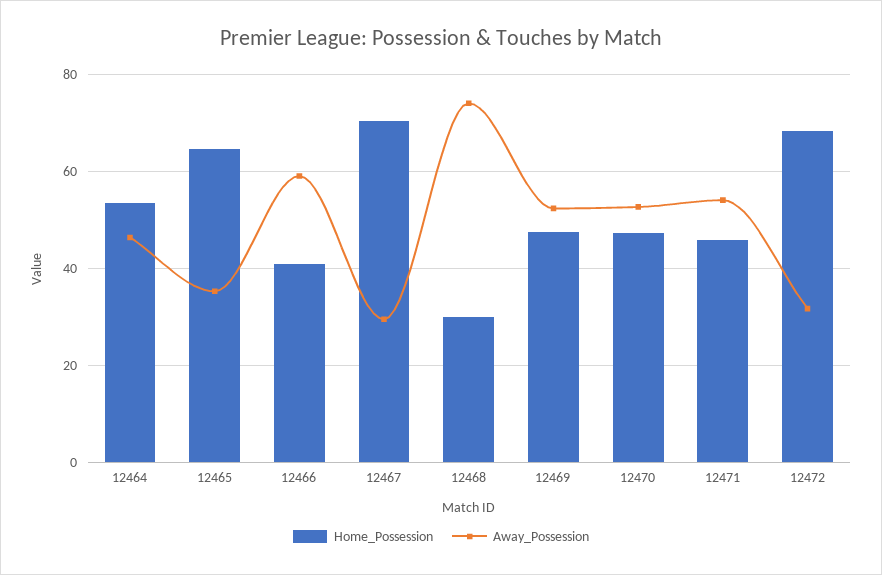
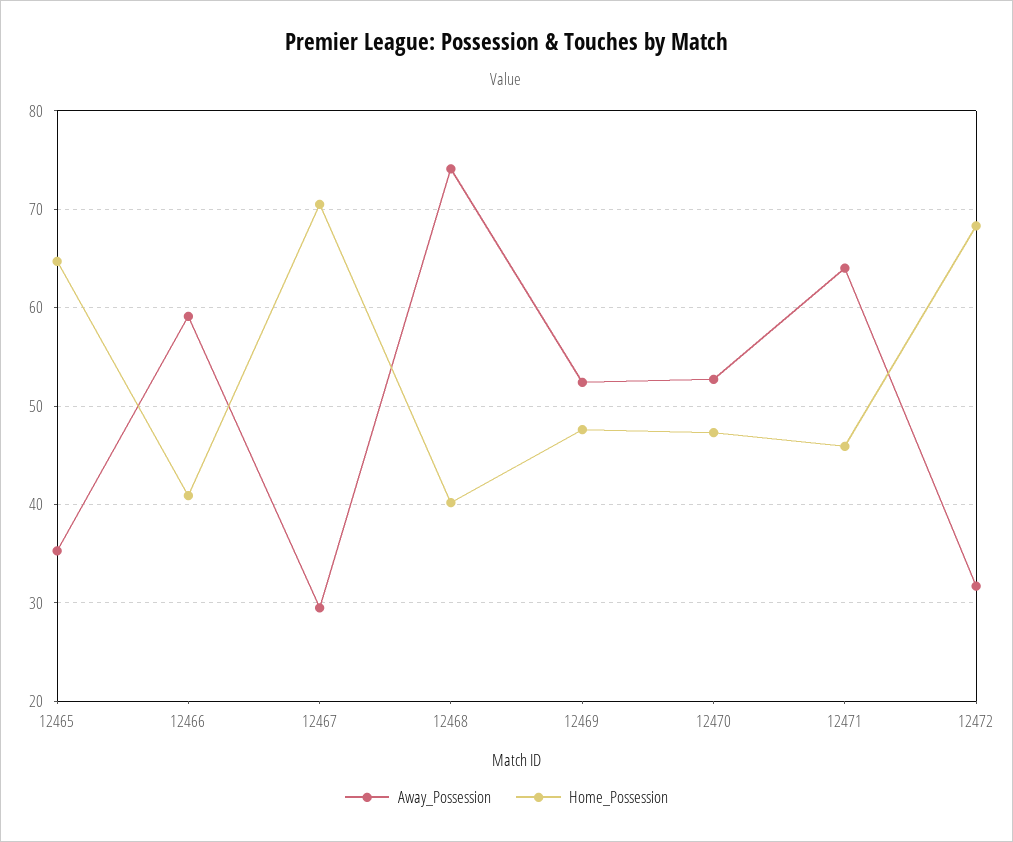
Home_Possession, 12464: 54 -> none
Away_Possession, 12464: 46 -> none
Home_Possession, 12468: 30 -> 40
Away_Possession, 12471: 54 -> 64

